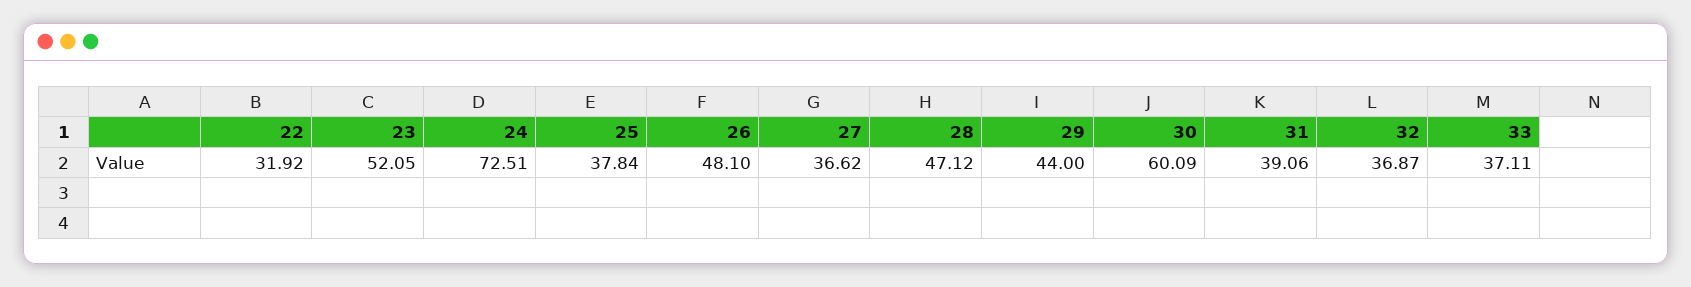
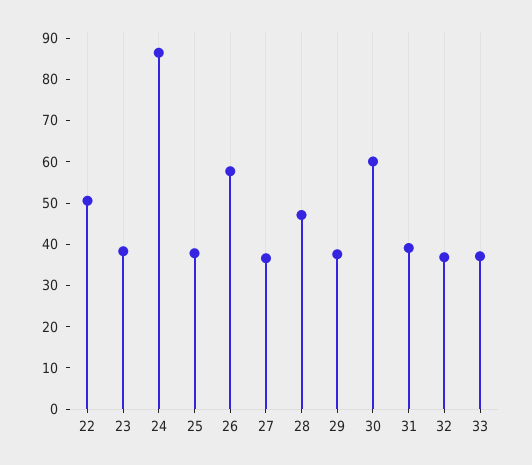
22: 31.92 -> 50
23: 52.05 -> 38
24: 72.51 -> 86
26: 48.1 -> 58
29: 44 -> 38

